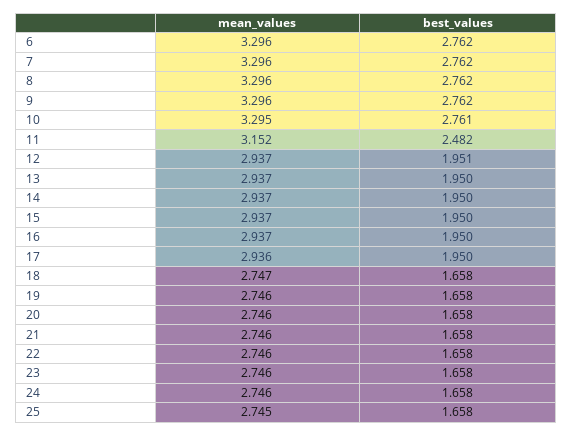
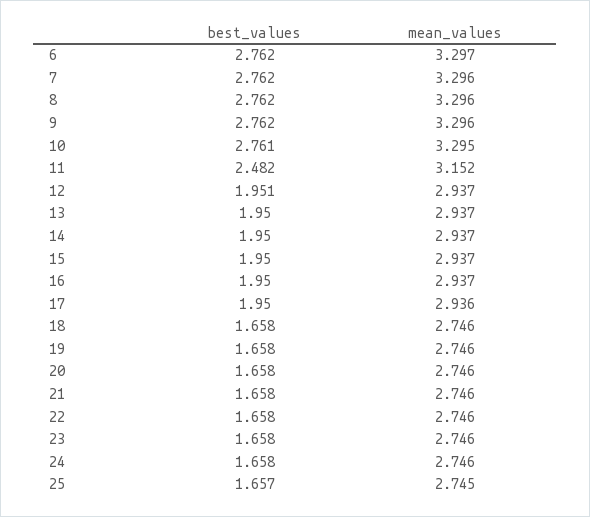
mean_values, 6: 3.296 -> 3.297
mean_values, 18: 2.747 -> 2.746
best_values, 25: 1.658 -> 1.657

